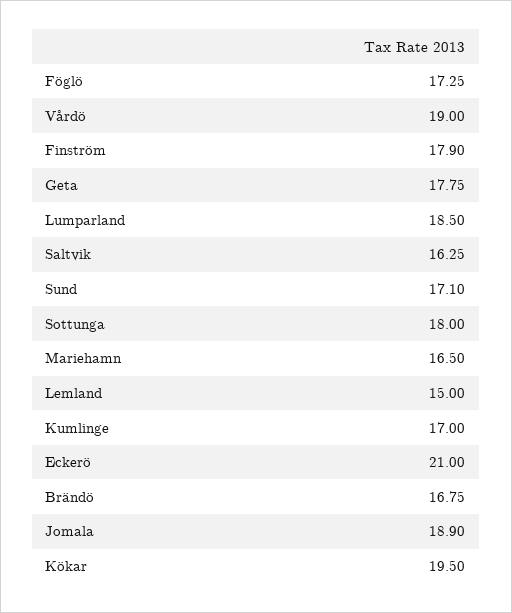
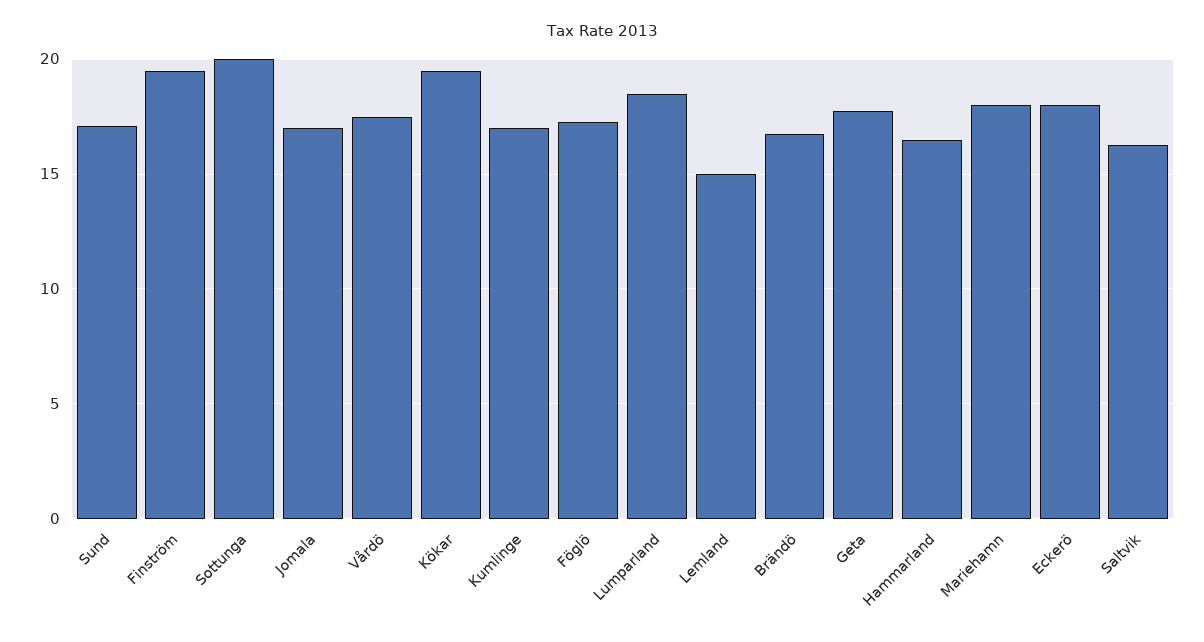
Vårdö: 19 -> 17.5
Finström: 17.9 -> 19.5
Sottunga: 18 -> 20
Mariehamn: 16.5 -> 18
Eckerö: 21 -> 18
Jomala: 18.9 -> 17
Hammarland: none -> 16.5

